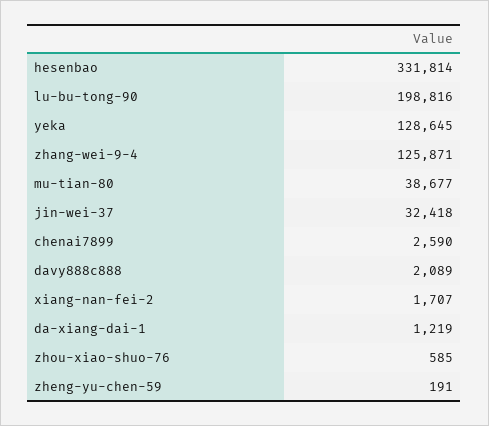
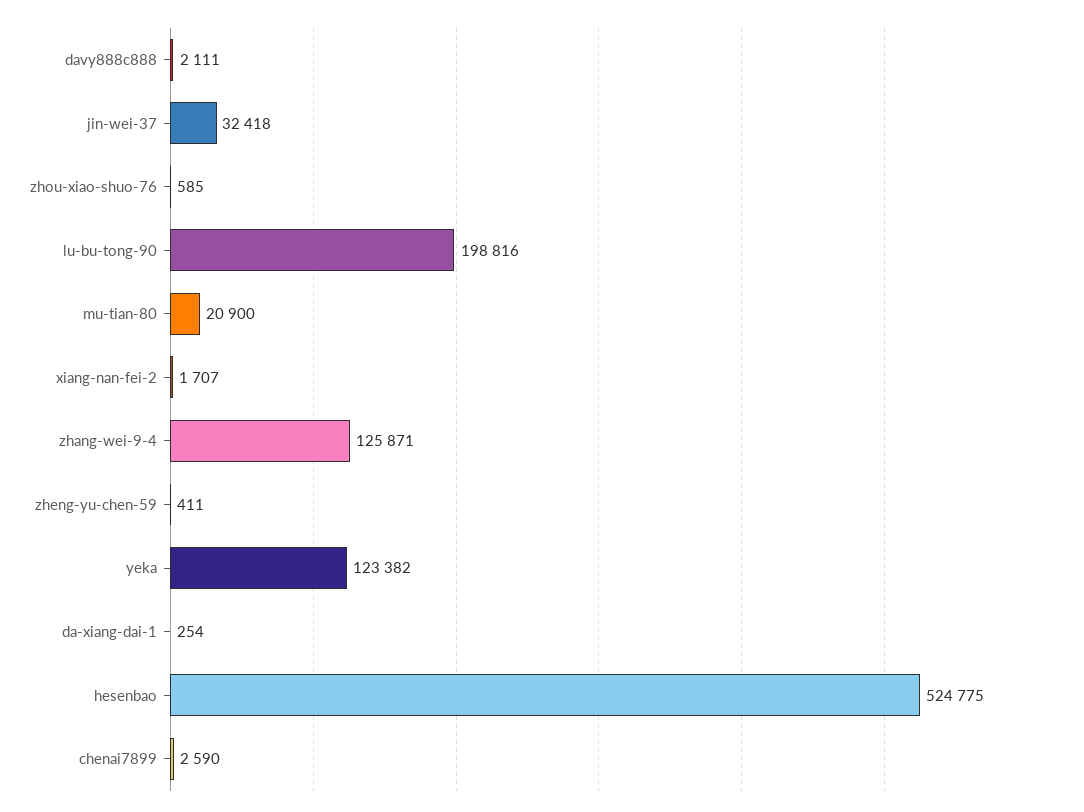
hesenbao: 331814 -> 524775
yeka: 128645 -> 123382
mu-tian-80: 38677 -> 20900
davy888c888: 2089 -> 2111
da-xiang-dai-1: 1219 -> 254
zheng-yu-chen-59: 191 -> 411

